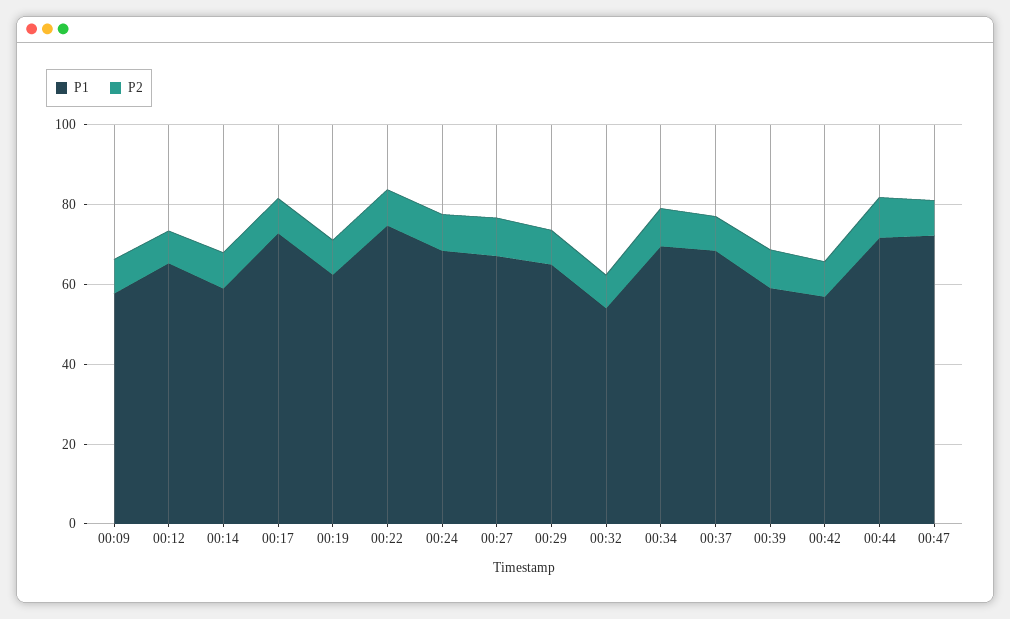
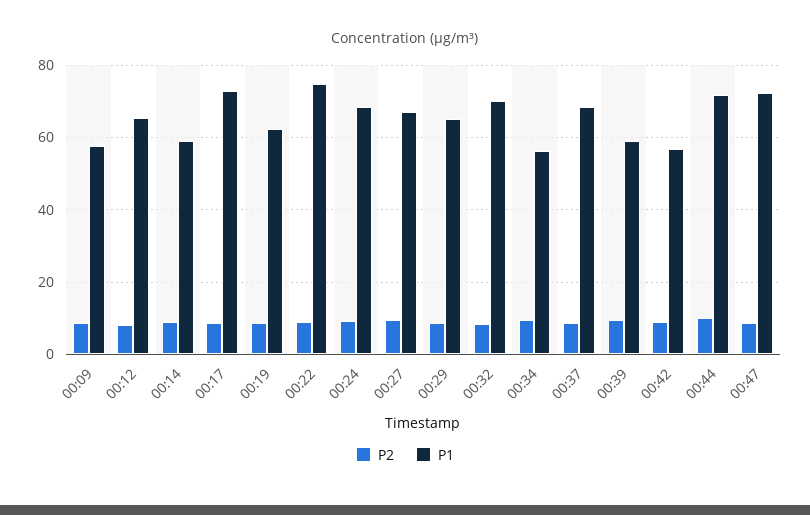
P1, 00:32: 55 -> 70
P1, 00:34: 70 -> 56

